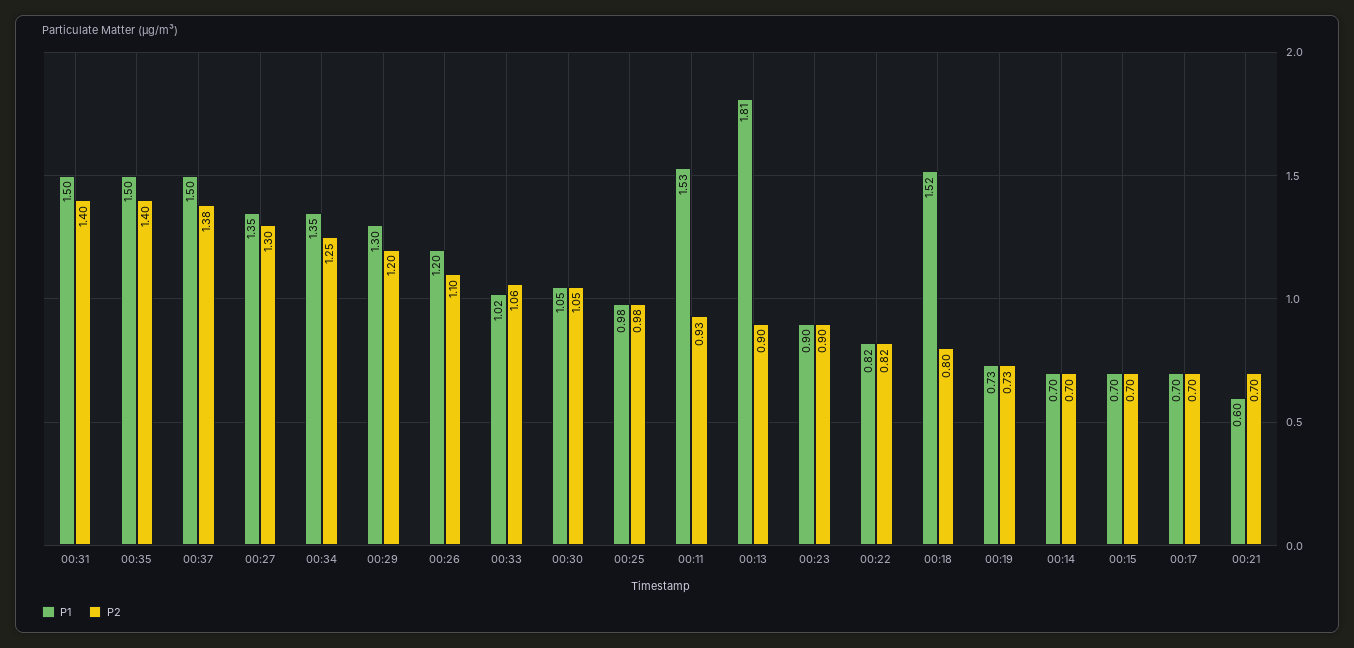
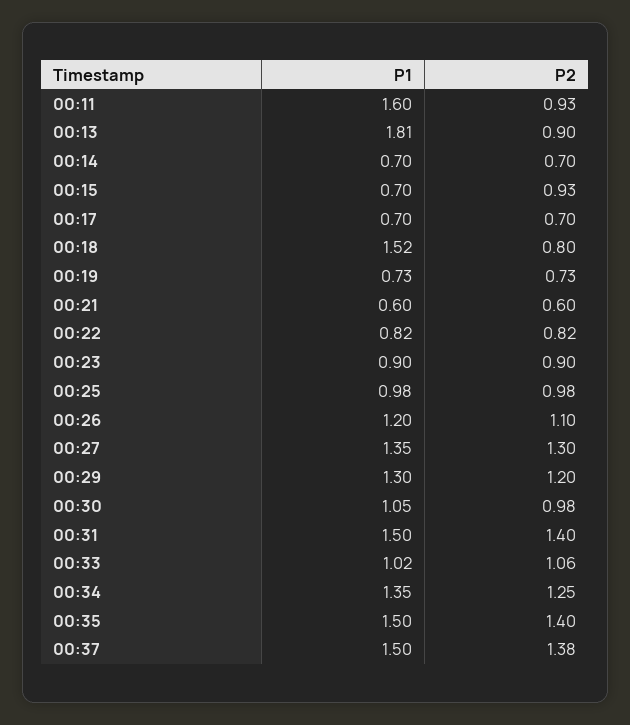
P2, 00:30: 1.05 -> 0.98
P1, 00:11: 1.53 -> 1.6
P2, 00:15: 0.7 -> 0.93
P2, 00:21: 0.7 -> 0.6

